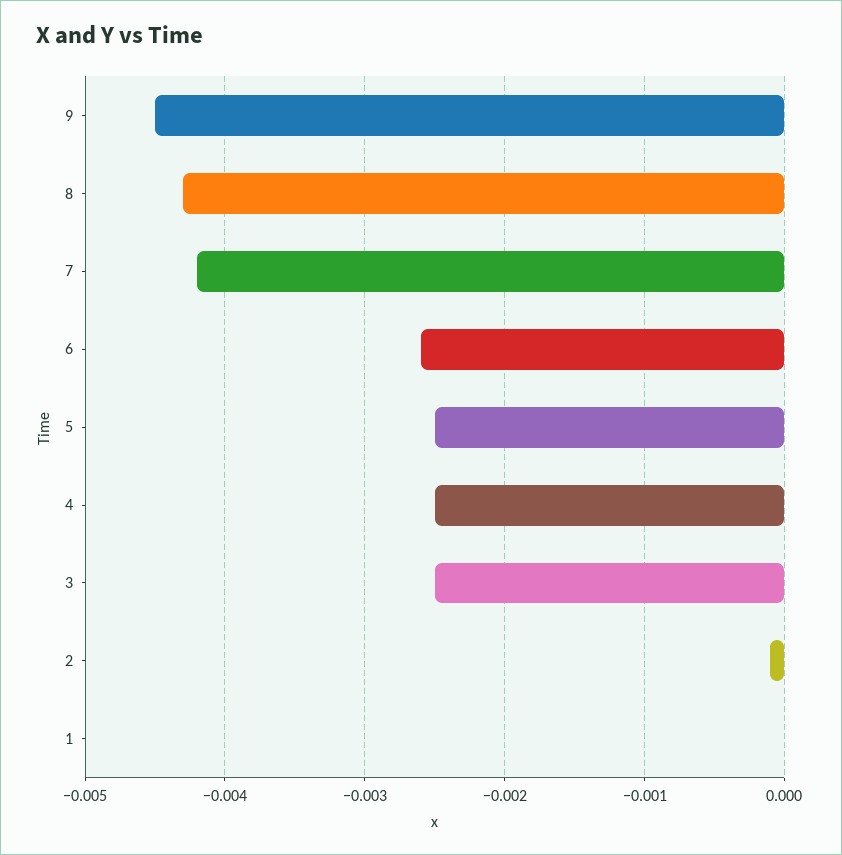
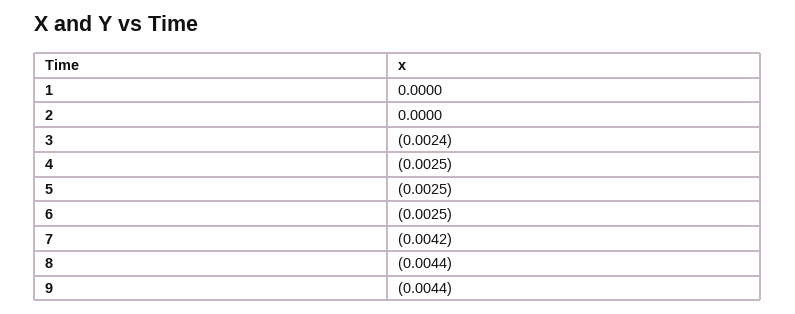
9: -0.0045 -> -0.0044
8: -0.0043 -> -0.0044
6: -0.0026 -> -0.0025
3: -0.0025 -> -0.0024
2: -0.0001 -> 0

